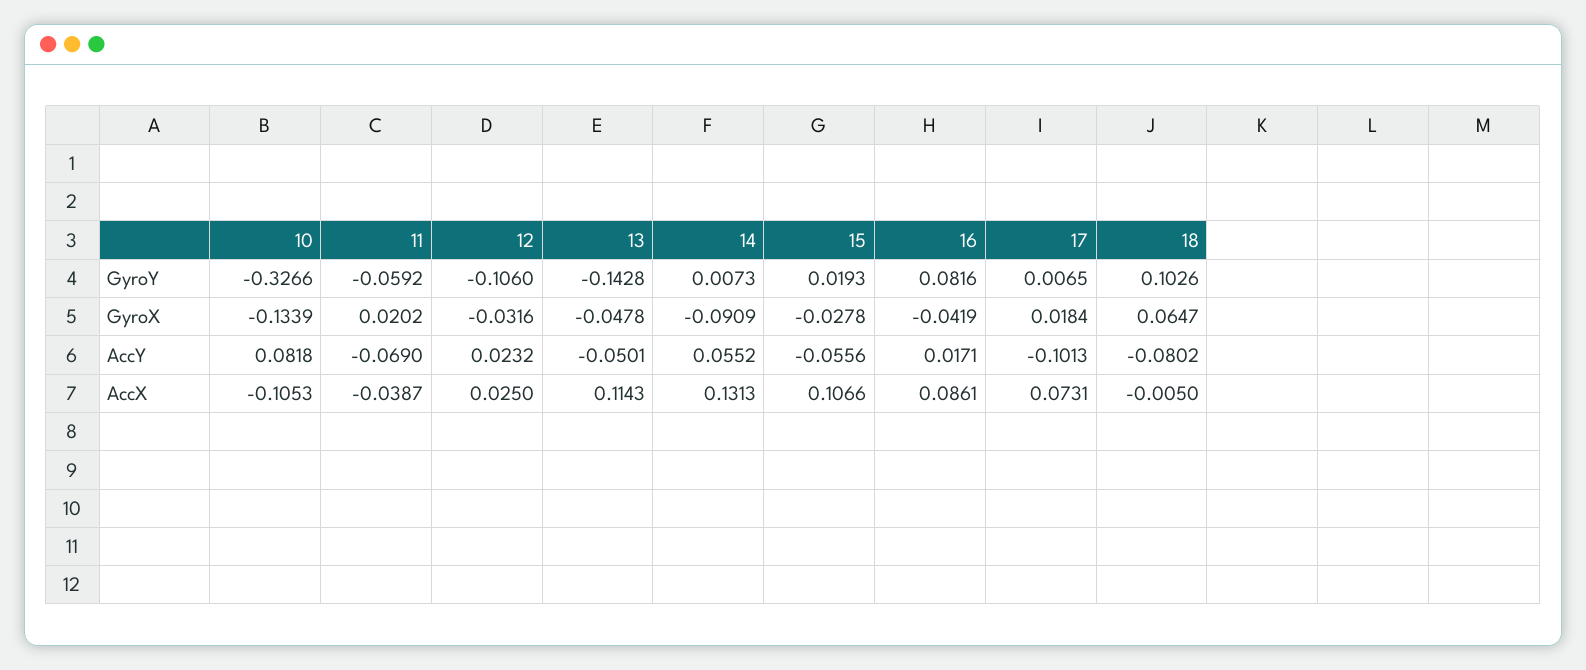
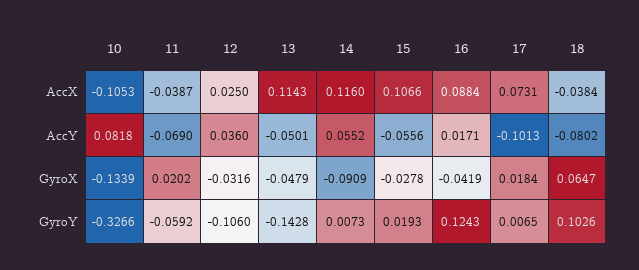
16, GyroY: 0.0816 -> 0.1243
13, GyroX: -0.0478 -> -0.0479
12, AccY: 0.0232 -> 0.036
14, AccX: 0.1313 -> 0.116
16, AccX: 0.0861 -> 0.0884
18, AccX: -0.005 -> -0.0384

